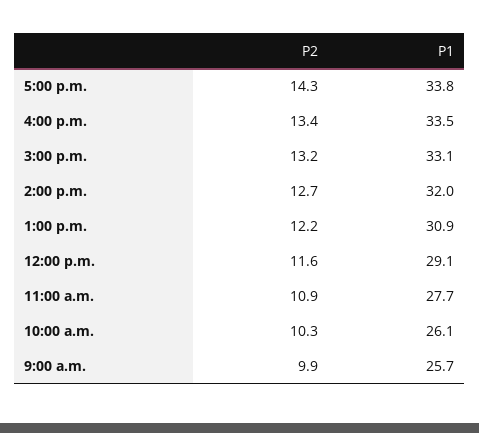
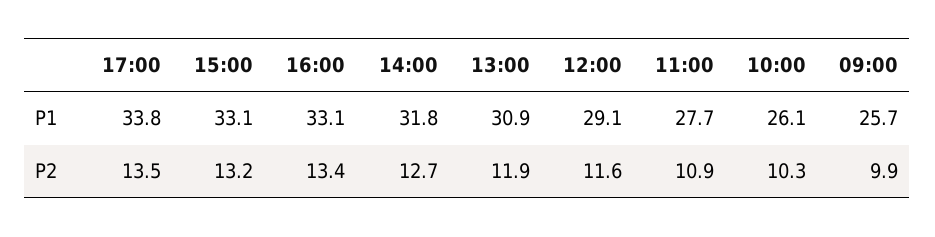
P2, 5:00 p.m.: 14.3 -> 13.5
P1, 4:00 p.m.: 33.5 -> 33.1
P1, 2:00 p.m.: 32 -> 31.8
P2, 1:00 p.m.: 12.2 -> 11.9

